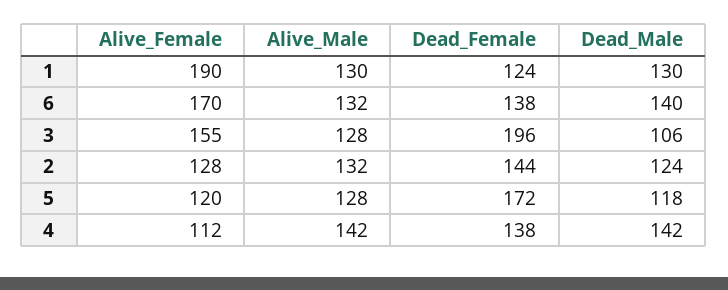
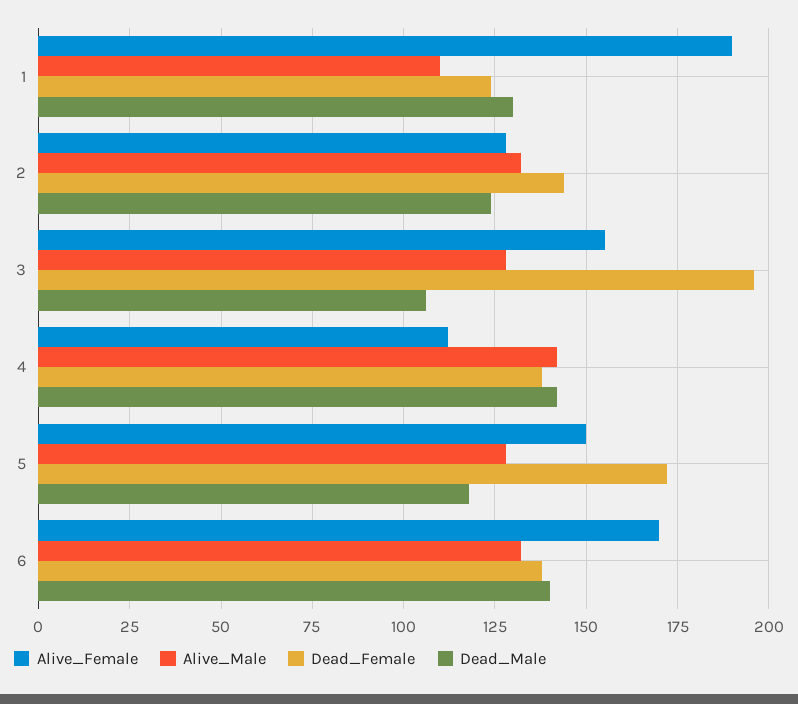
Alive_Male, 1: 130 -> 110
Alive_Female, 5: 120 -> 150

